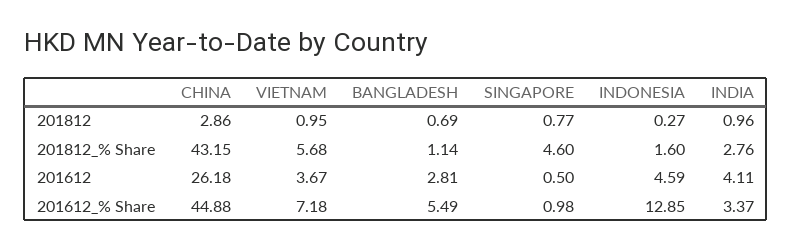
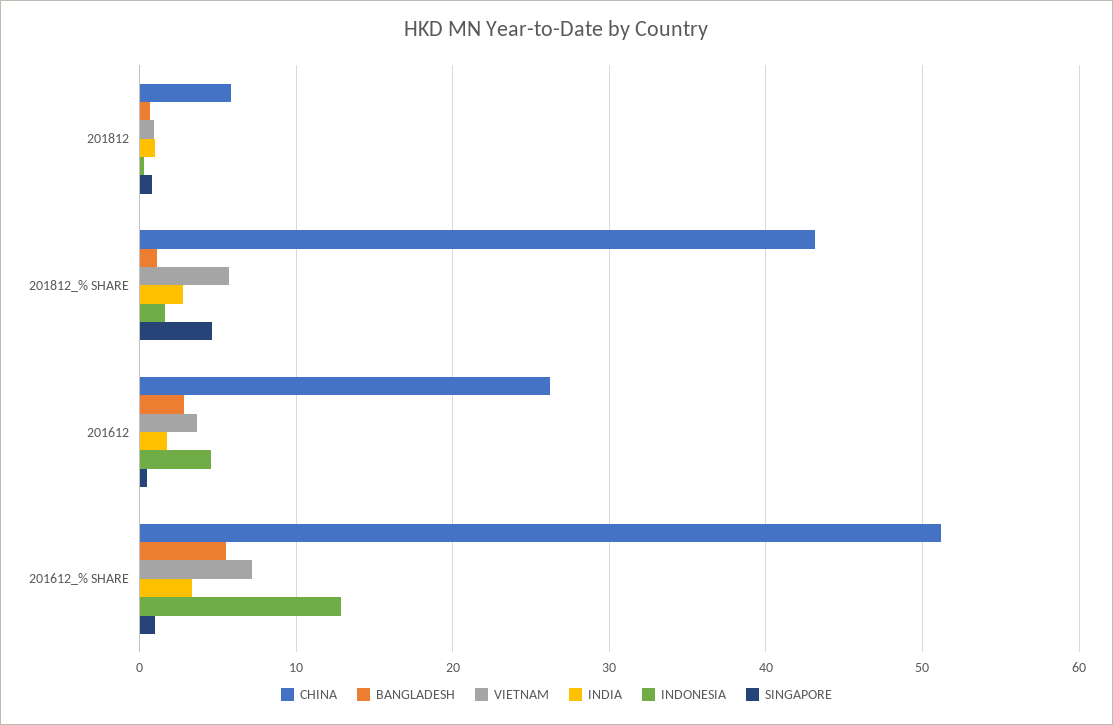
CHINA, 201812: 2.86 -> 6
INDIA, 201612: 4.11 -> 2
CHINA, 201612_% Share: 44.88 -> 51

